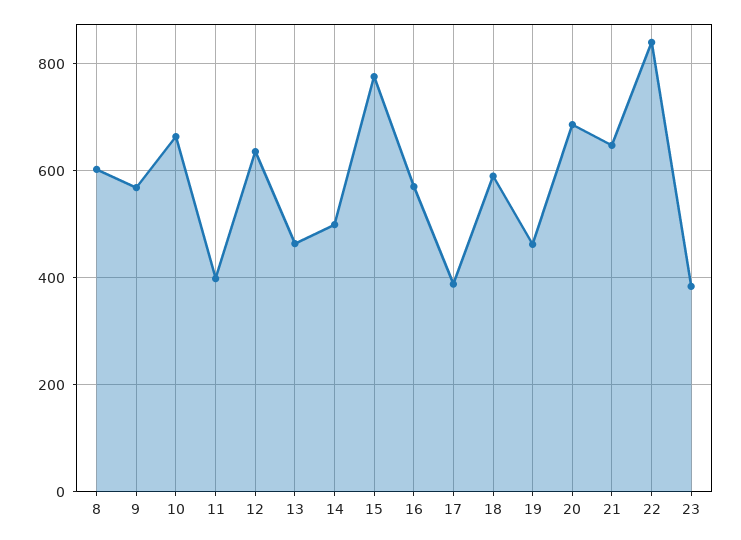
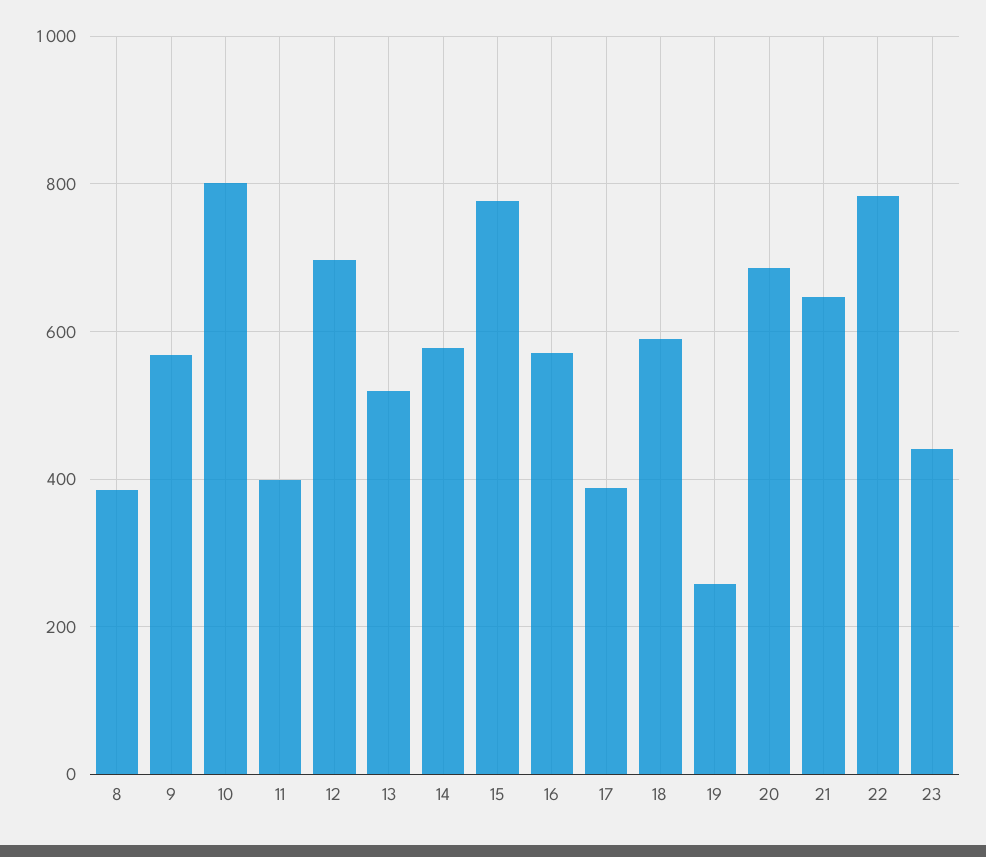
8: 600 -> 380
10: 660 -> 800
12: 640 -> 700
13: 460 -> 520
14: 500 -> 580
19: 460 -> 260
22: 840 -> 780
23: 380 -> 440

